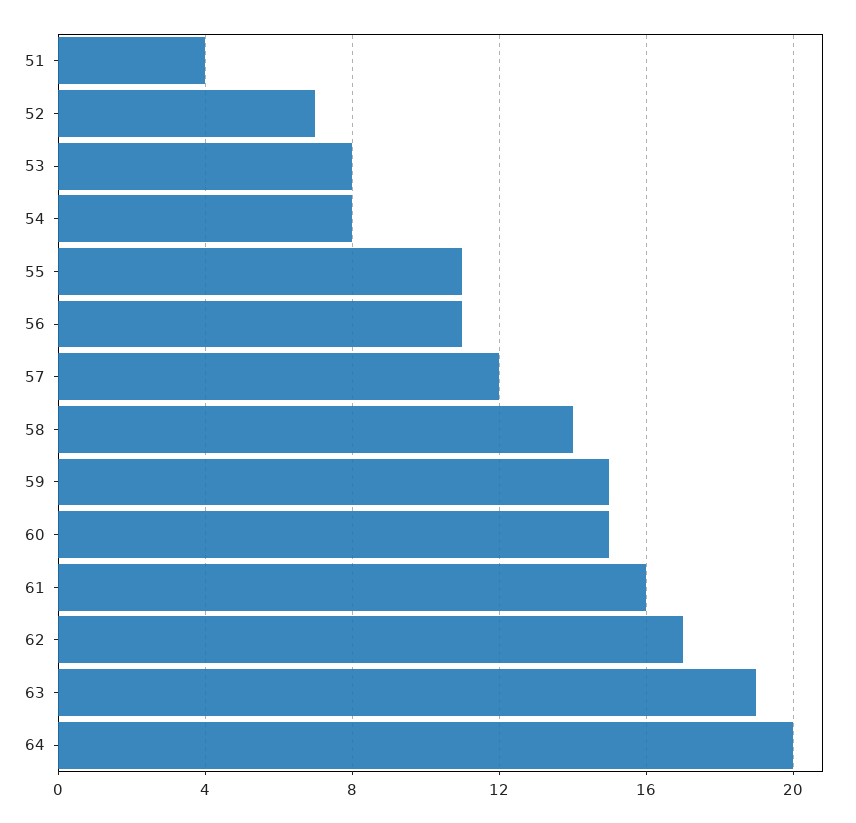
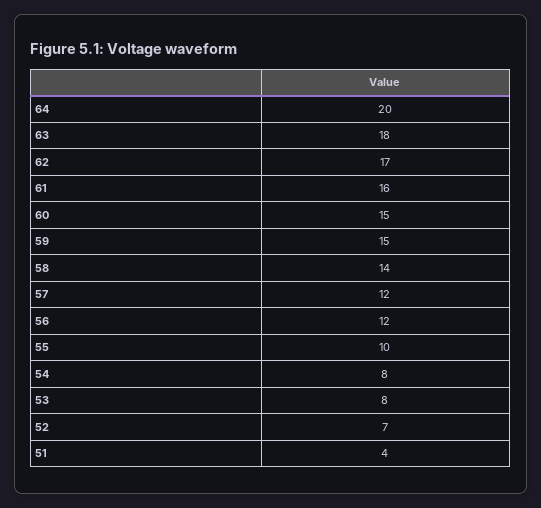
55: 11 -> 10
56: 11 -> 12
63: 19 -> 18

